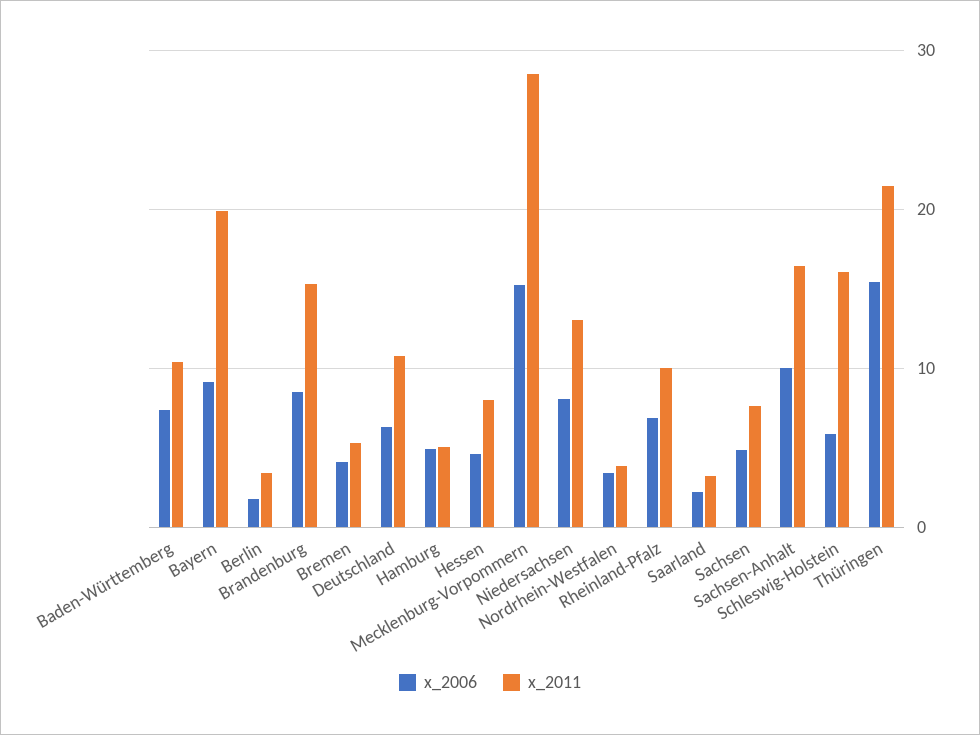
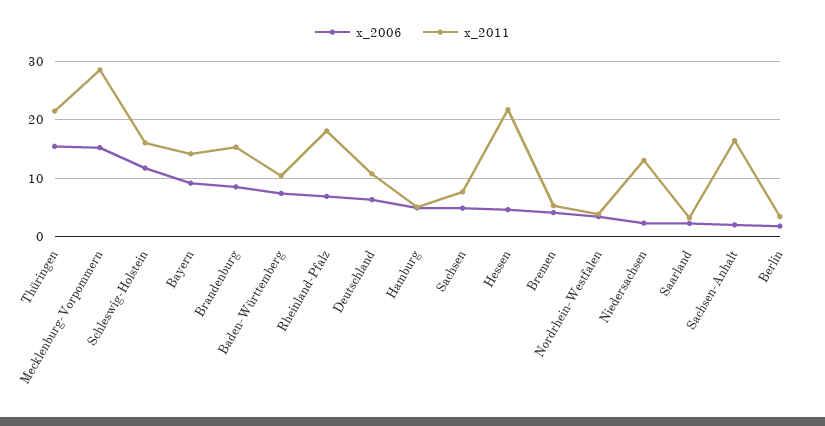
x_2011, Bayern: 20 -> 14
x_2011, Hessen: 8 -> 22
x_2006, Niedersachsen: 8 -> 2
x_2011, Rheinland-Pfalz: 10 -> 18
x_2006, Sachsen-Anhalt: 10 -> 2
x_2006, Schleswig-Holstein: 6 -> 12

